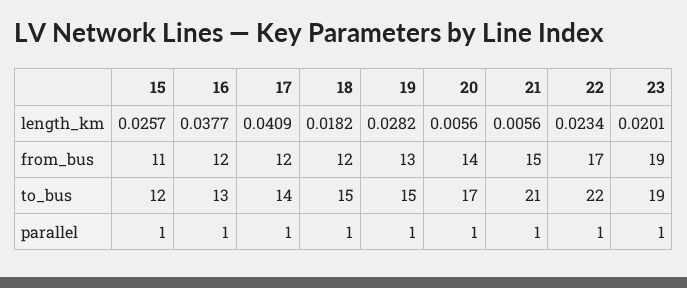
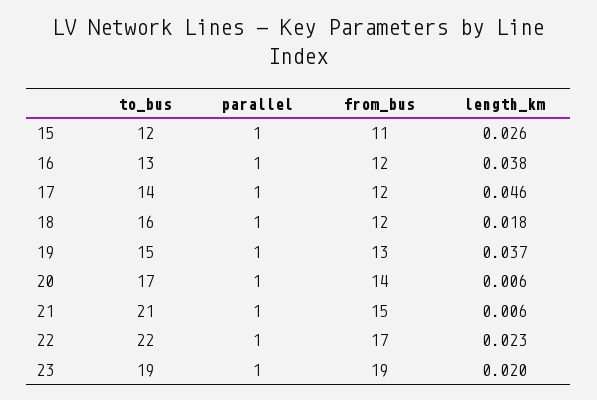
17, length_km: 0.0409 -> 0.046
19, length_km: 0.0282 -> 0.037
18, to_bus: 15 -> 16

